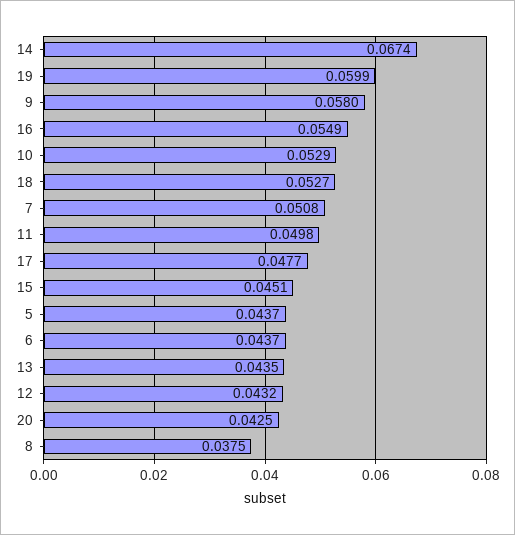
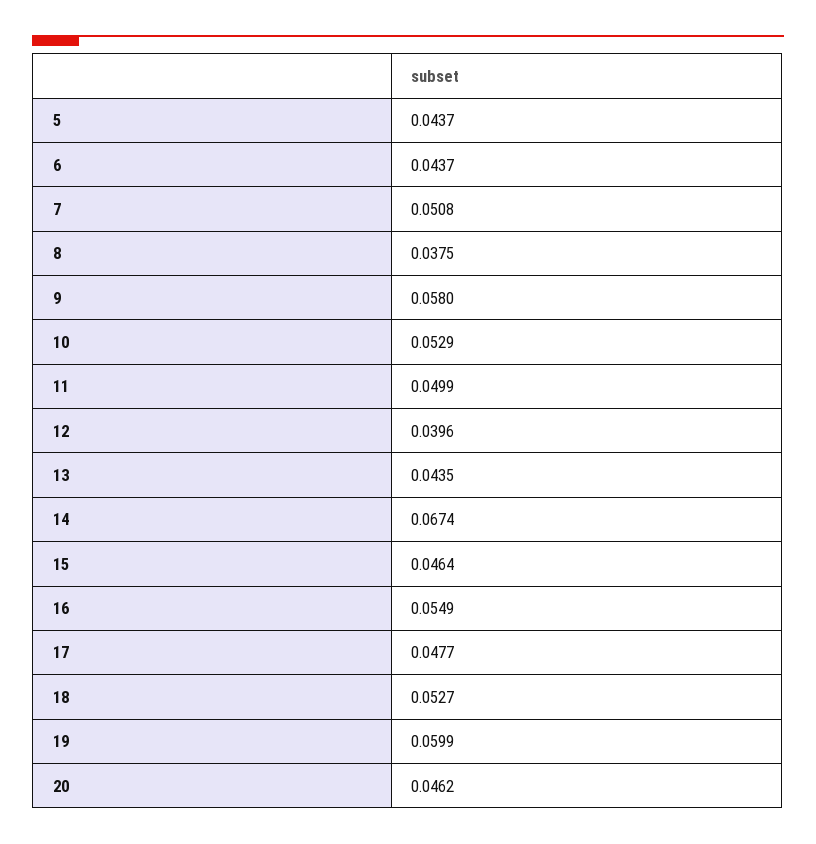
11: 0.0498 -> 0.0499
15: 0.0451 -> 0.0464
12: 0.0432 -> 0.0396
20: 0.0425 -> 0.0462

